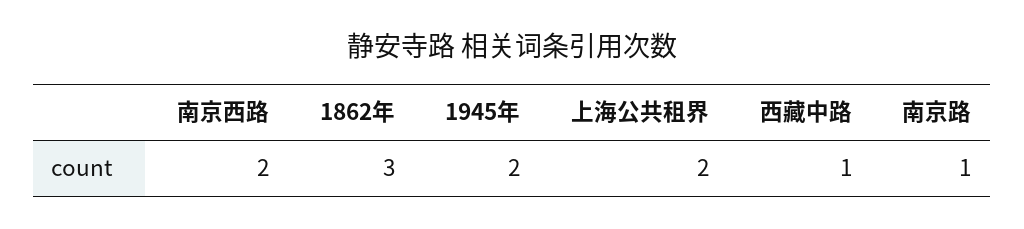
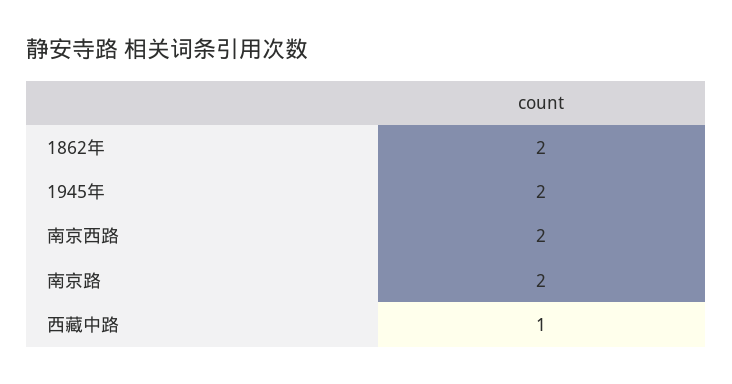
1862年: 3 -> 2
上海公共租界: 2 -> none
南京路: 1 -> 2

